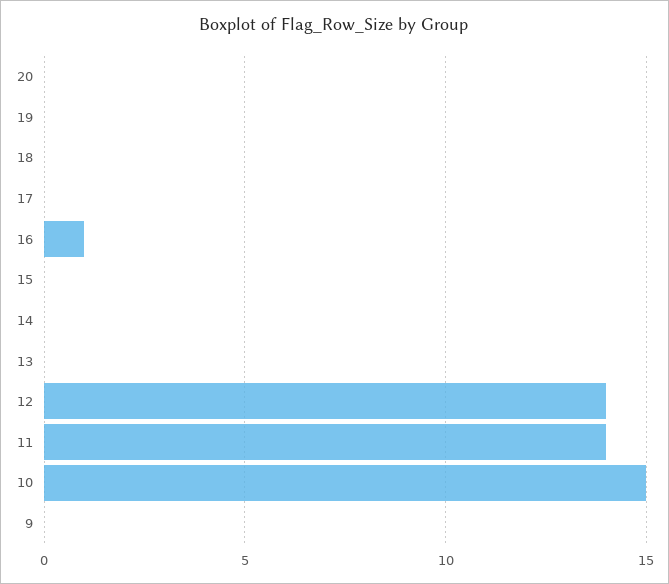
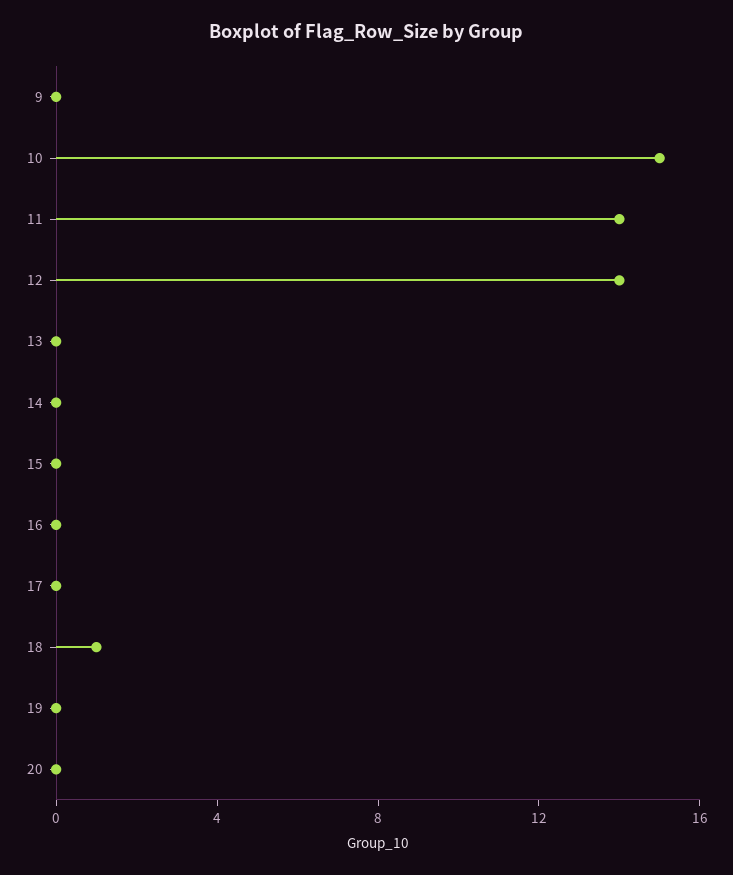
18: 0 -> 1
16: 1 -> 0

